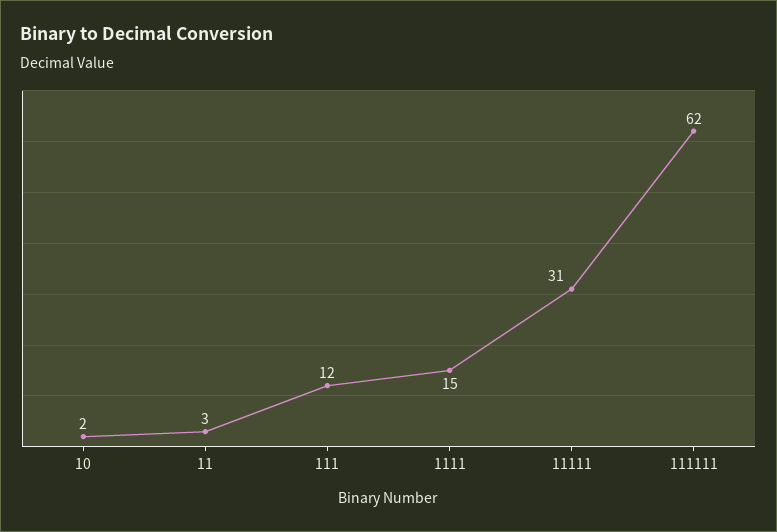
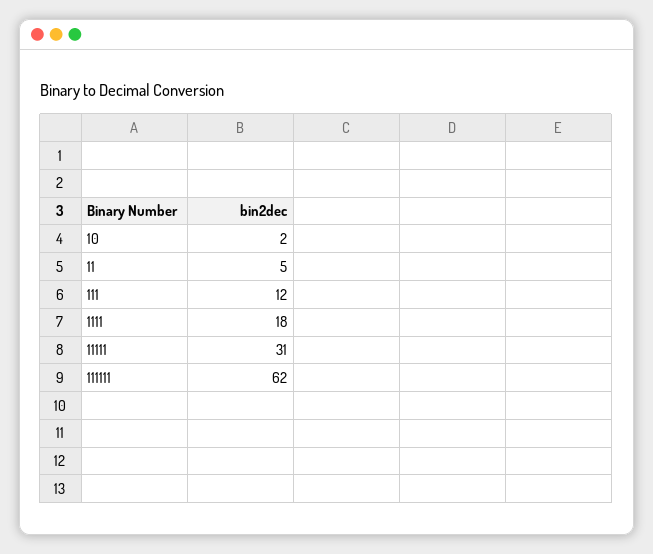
11: 3 -> 5
1111: 15 -> 18

